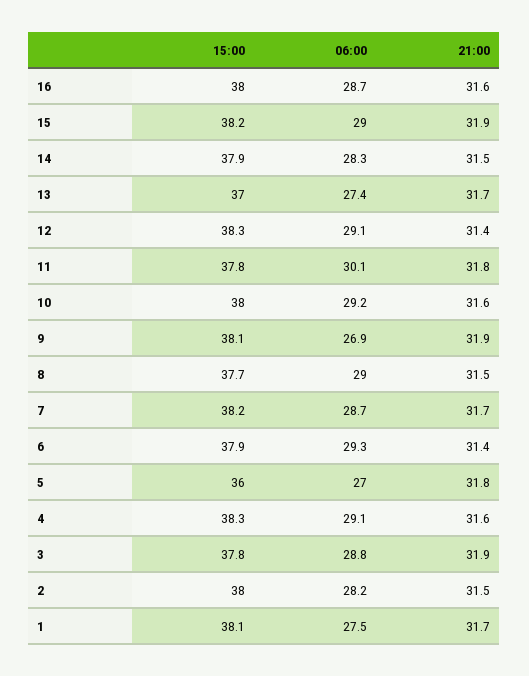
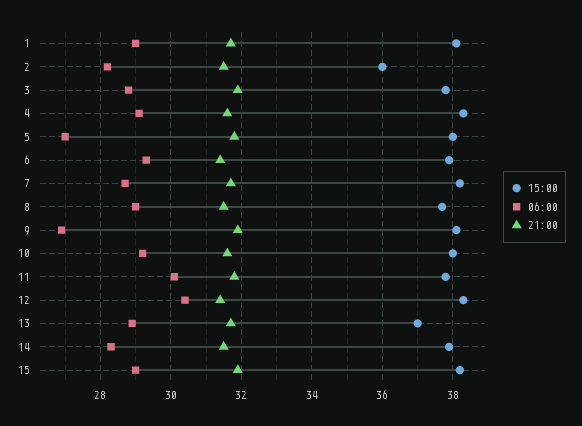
15:00, 16: 38 -> none
06:00, 16: 28.7 -> none
21:00, 16: 31.6 -> none
06:00, 13: 27.4 -> 29
06:00, 12: 29.1 -> 30.5
15:00, 5: 36 -> 38
15:00, 2: 38 -> 36
06:00, 1: 27.5 -> 29

